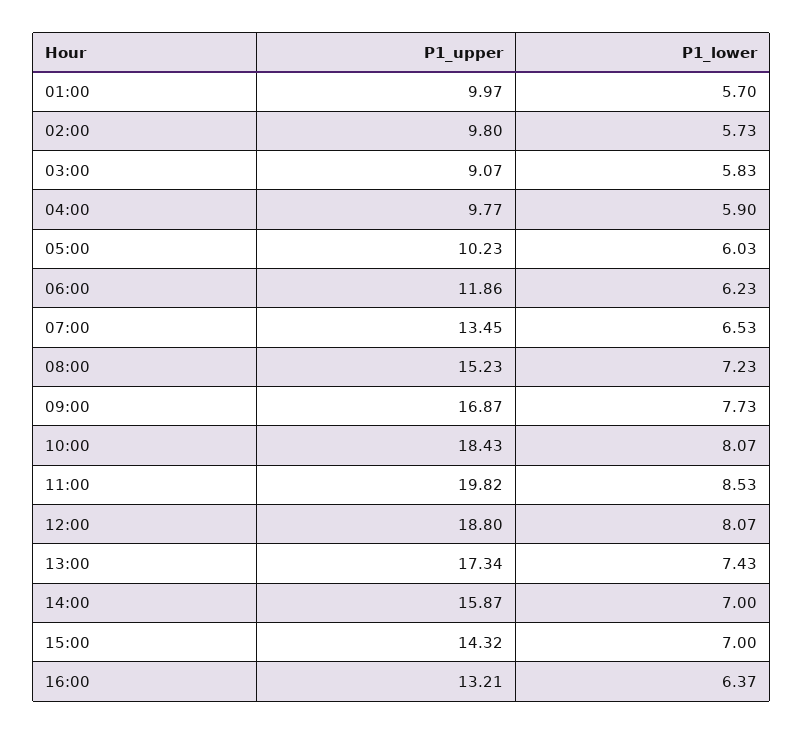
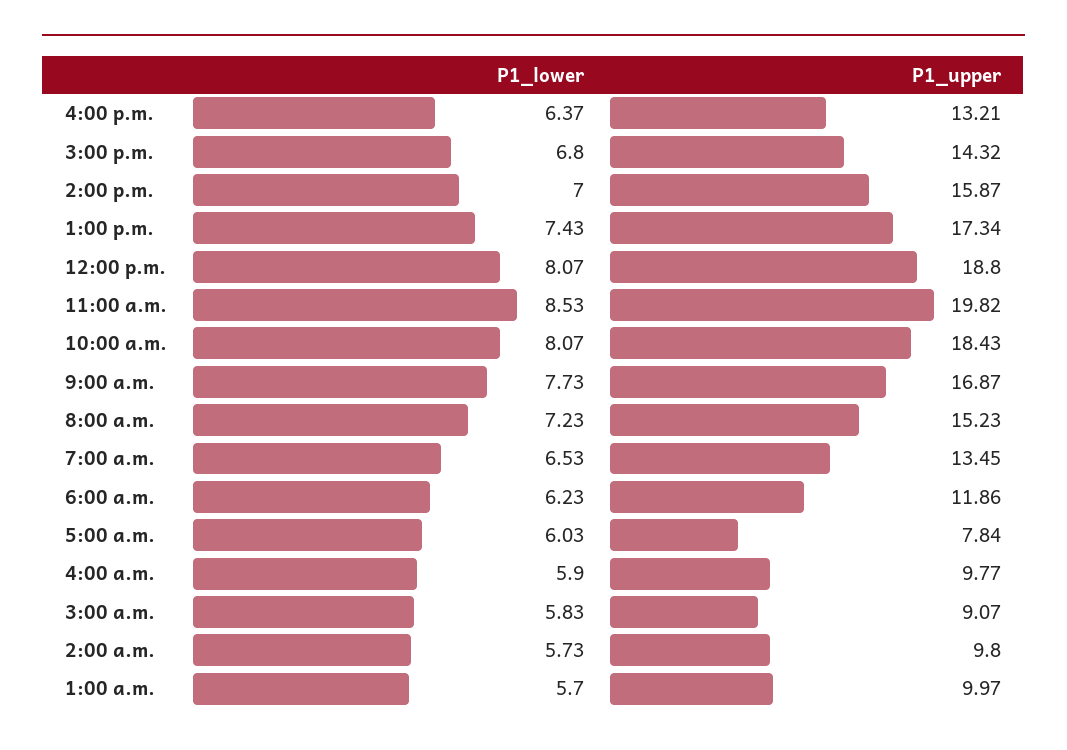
P1_upper, 05:00: 10.23 -> 7.84
P1_lower, 15:00: 7 -> 6.8

